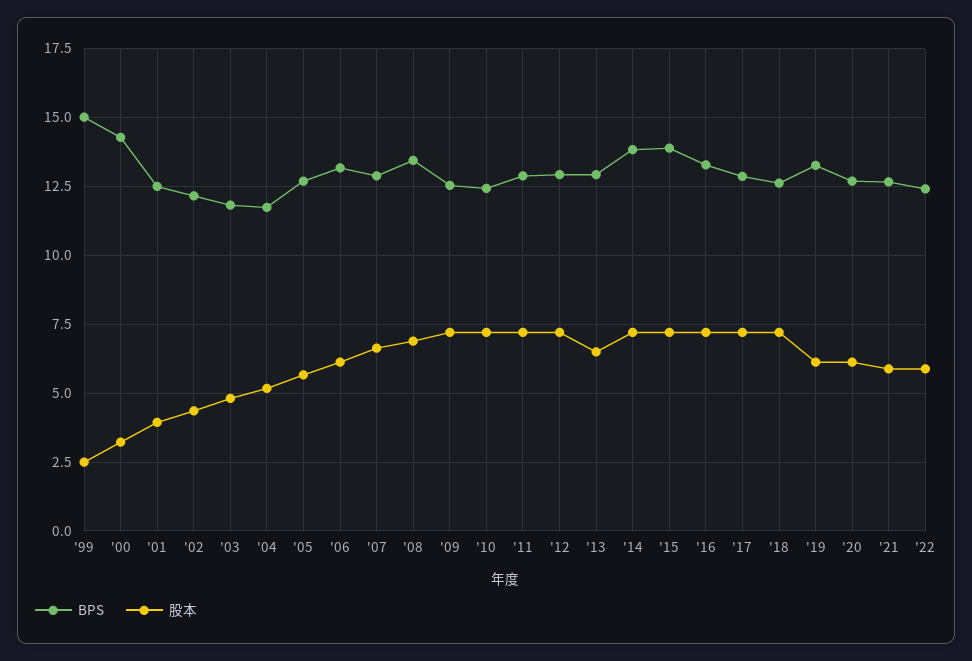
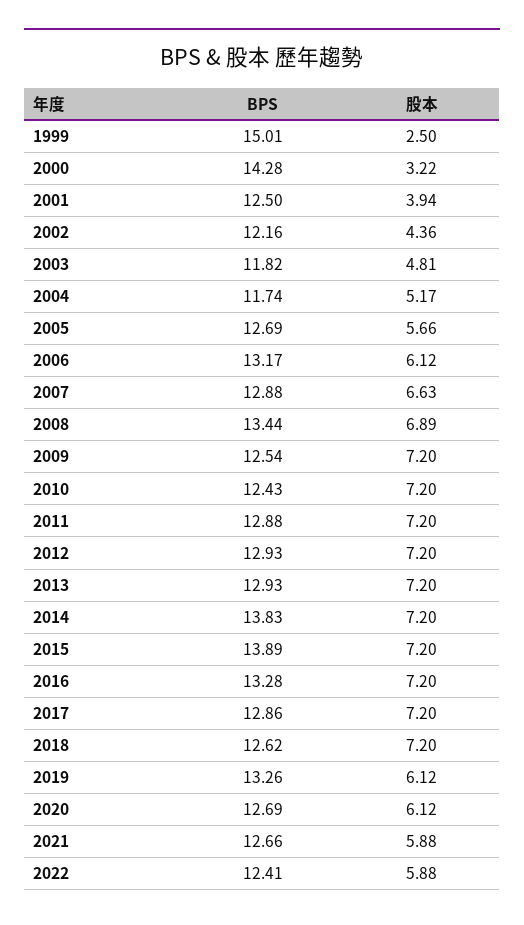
股本, '13: 6.5 -> 7.2

